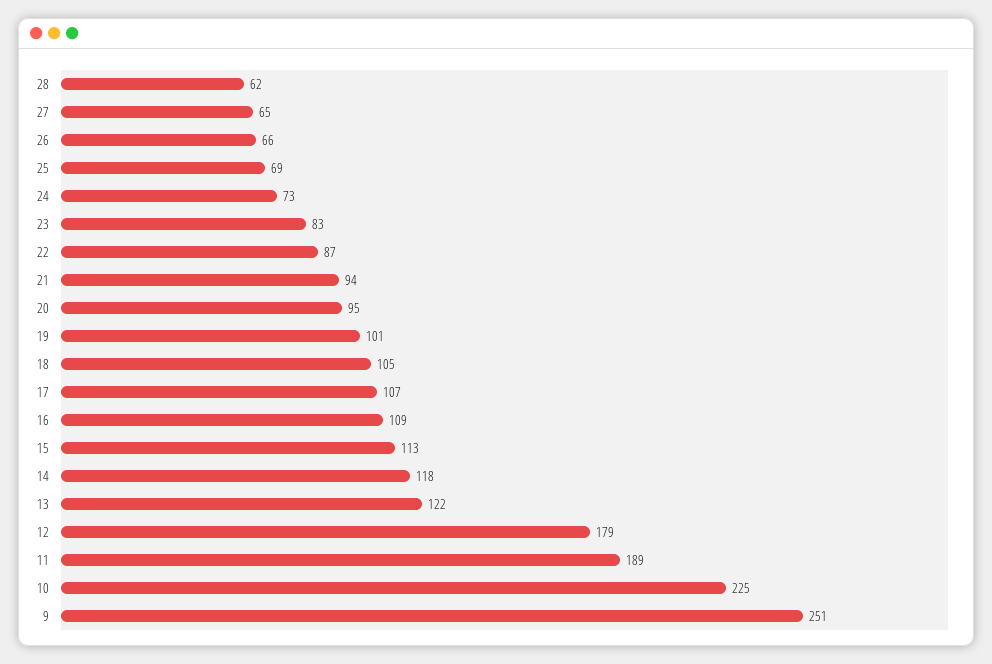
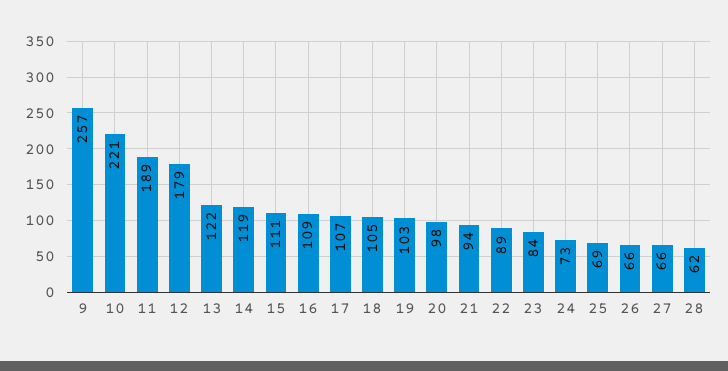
27: 65 -> 66
23: 83 -> 84
22: 87 -> 89
20: 95 -> 98
19: 101 -> 103
15: 113 -> 111
14: 118 -> 119
10: 225 -> 221
9: 251 -> 257

